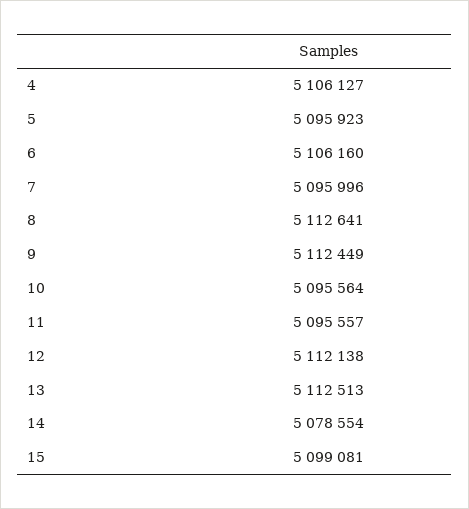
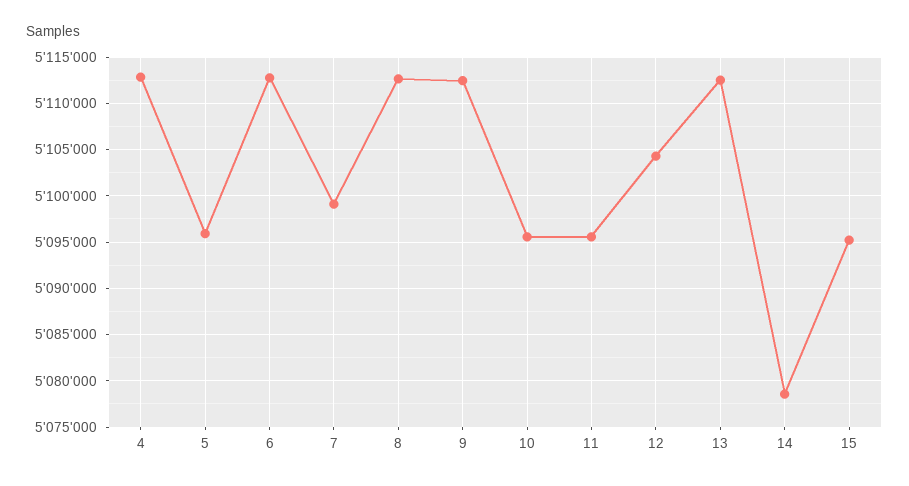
4: 5106127 -> 5113000
6: 5106160 -> 5113000
7: 5095996 -> 5099000
12: 5112138 -> 5104000
15: 5099081 -> 5095000

